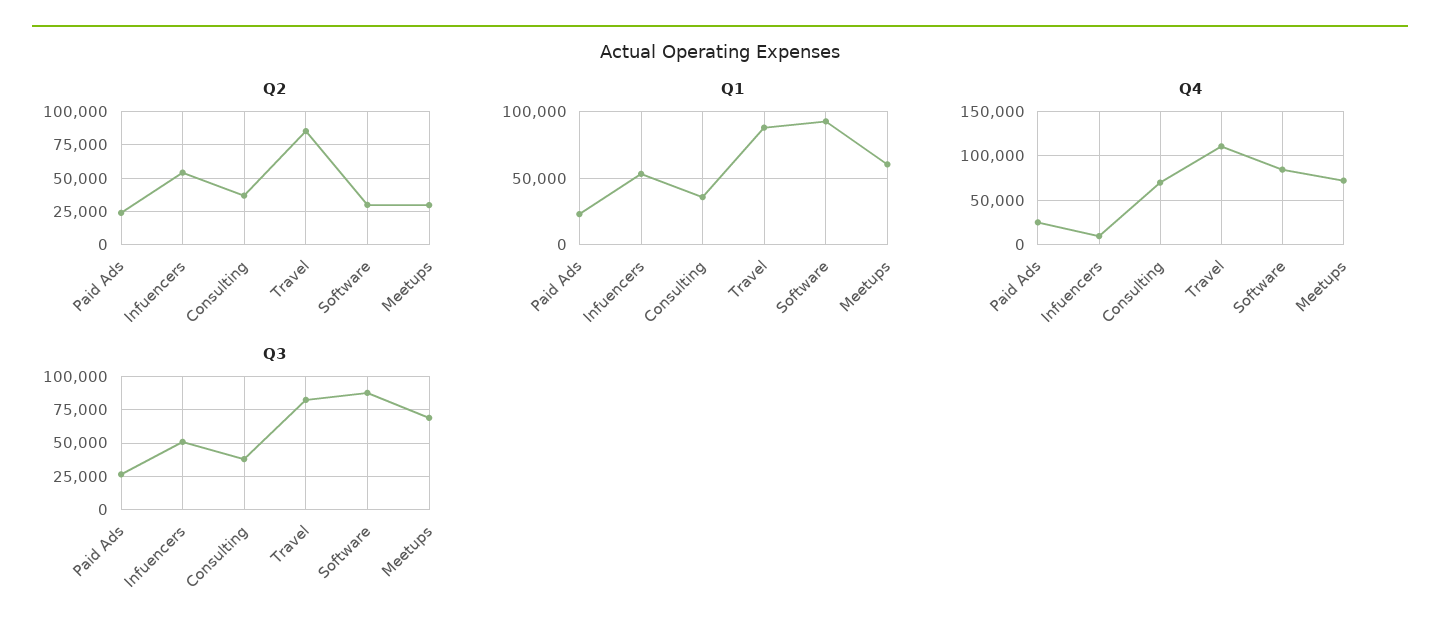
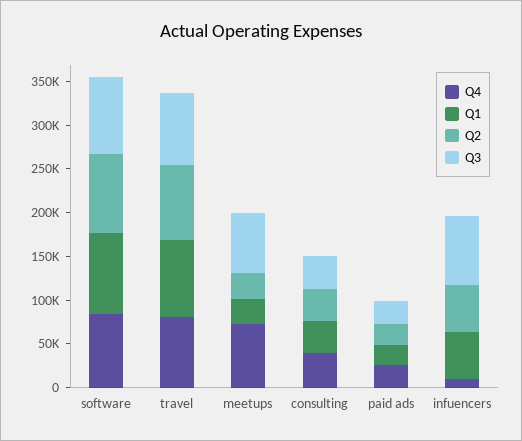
Q2, Software: 30000 -> 90000
Q1, Meetups: 60000 -> 30000
Q4, Consulting: 70000 -> 40000
Q4, Travel: 110000 -> 80000
Q3, Infuencers: 50000 -> 80000

